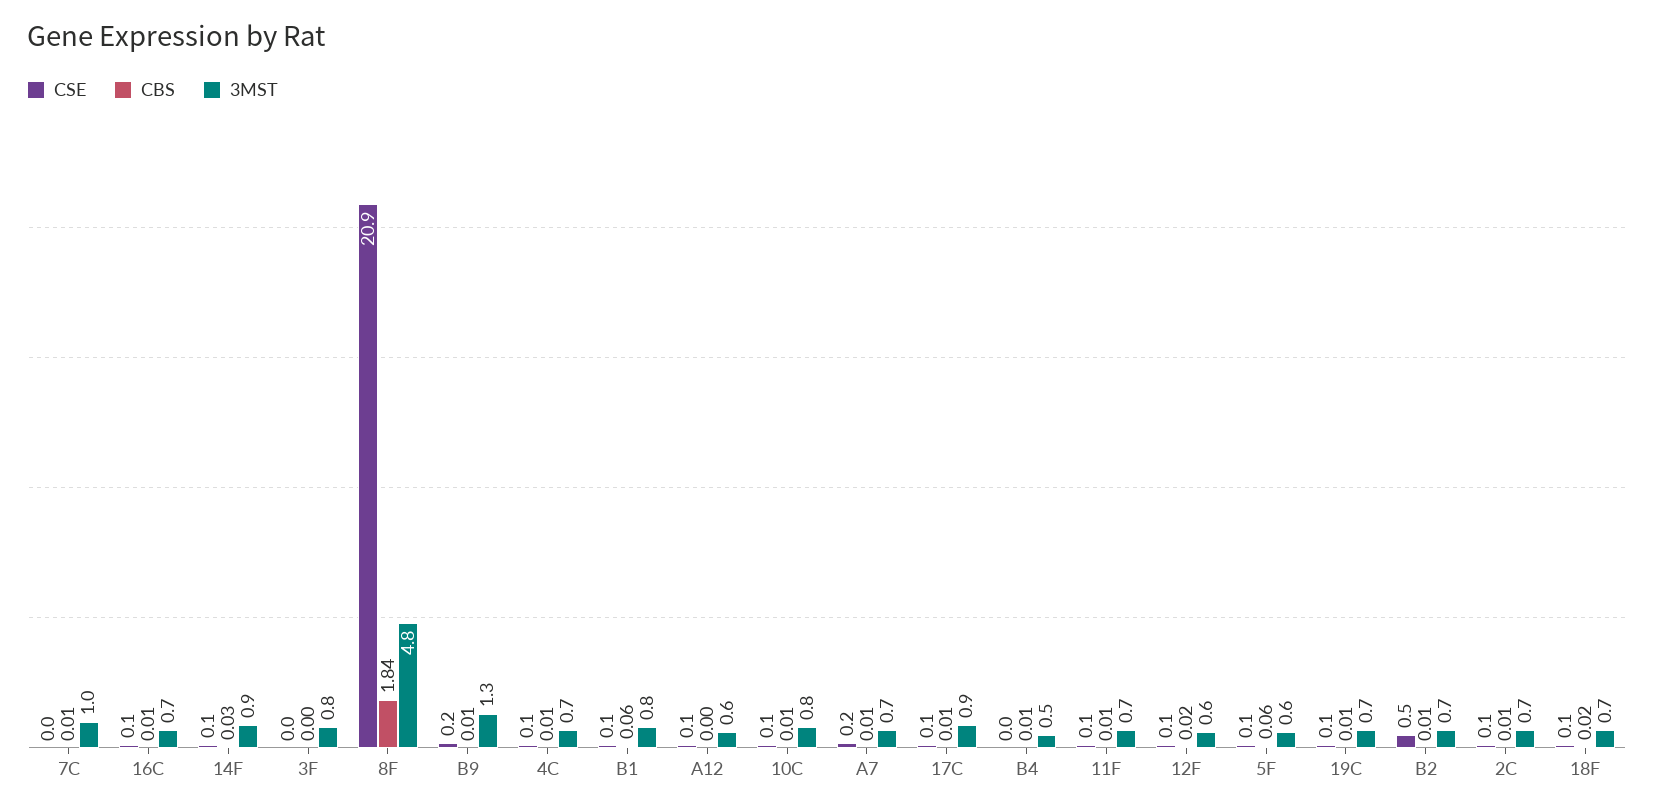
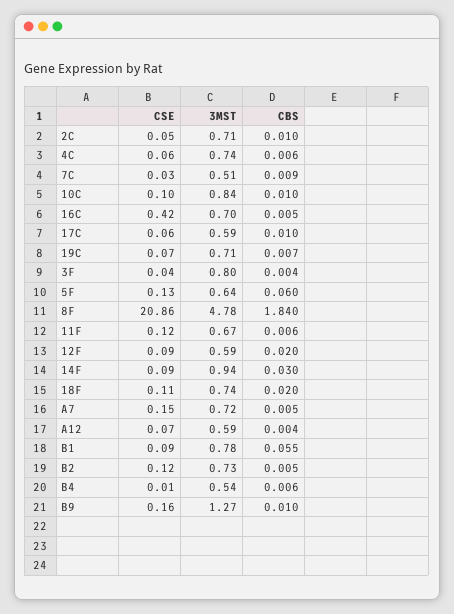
3MST, 7C: 1 -> 0.51
CSE, 16C: 0.1 -> 0.42
3MST, 17C: 0.9 -> 0.59
CSE, B2: 0.5 -> 0.12

